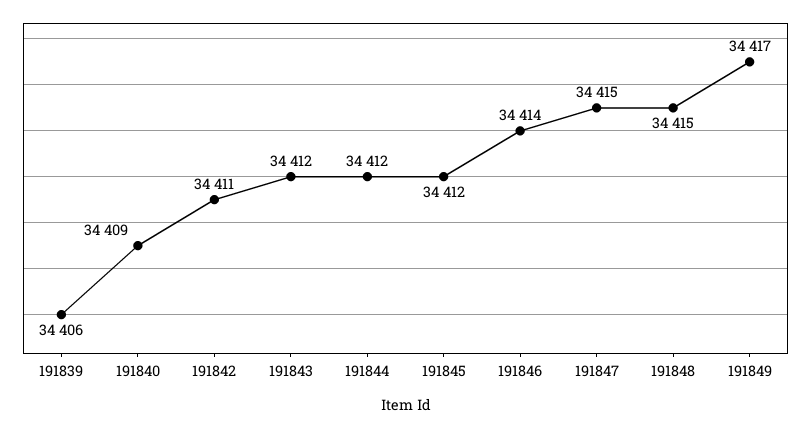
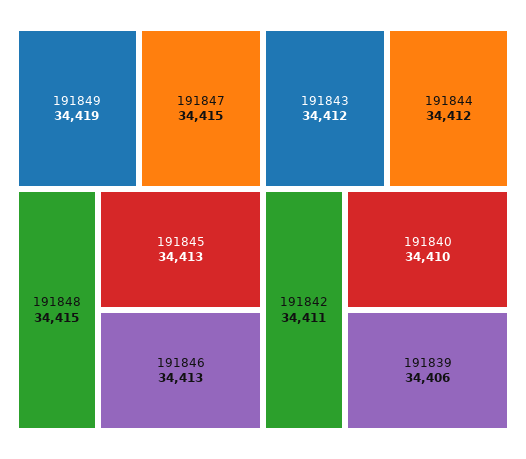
191840: 34409 -> 34410
191845: 34412 -> 34413
191846: 34414 -> 34413
191849: 34417 -> 34419

